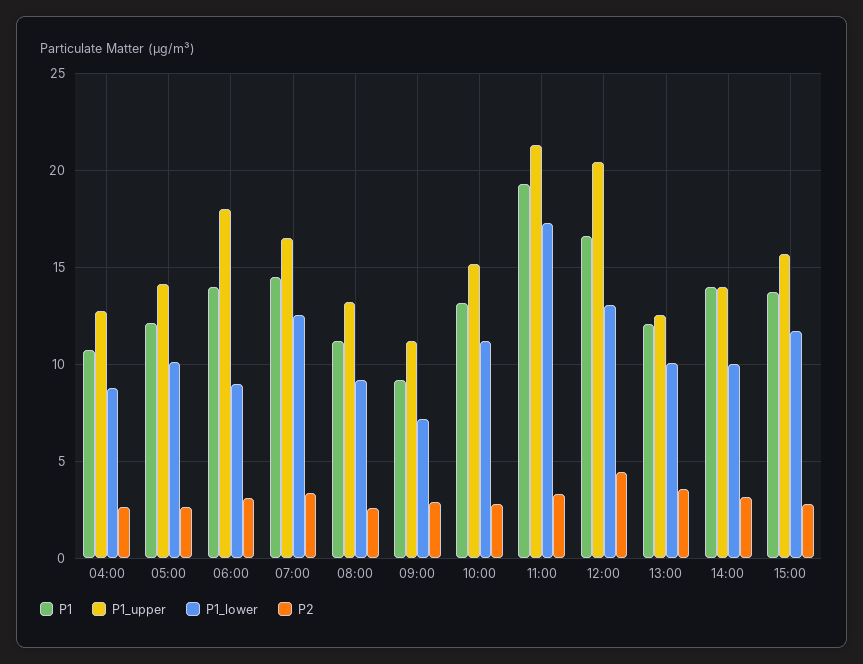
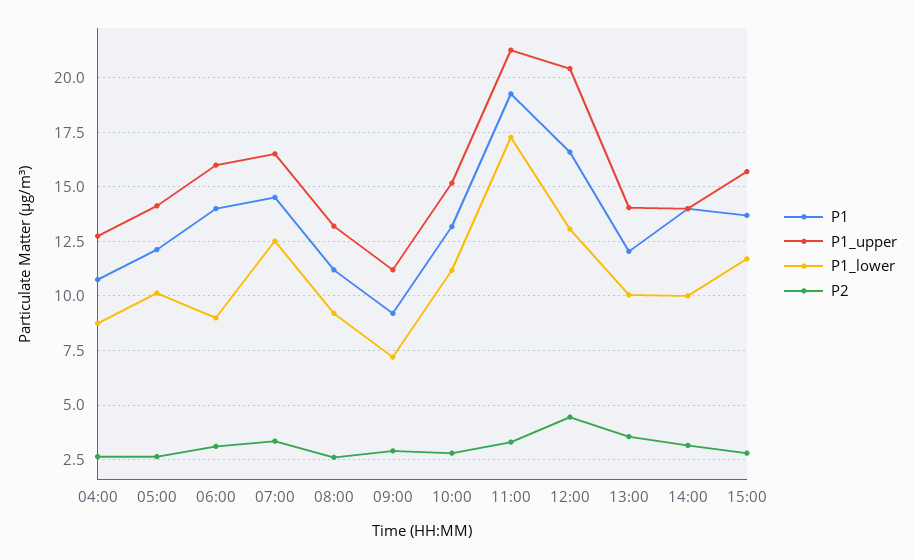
P1_upper, 06:00: 18 -> 16
P1_upper, 13:00: 12.5 -> 14

